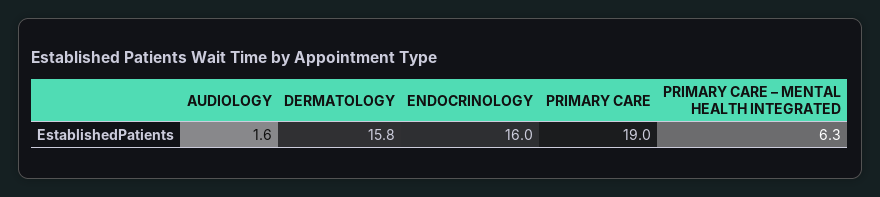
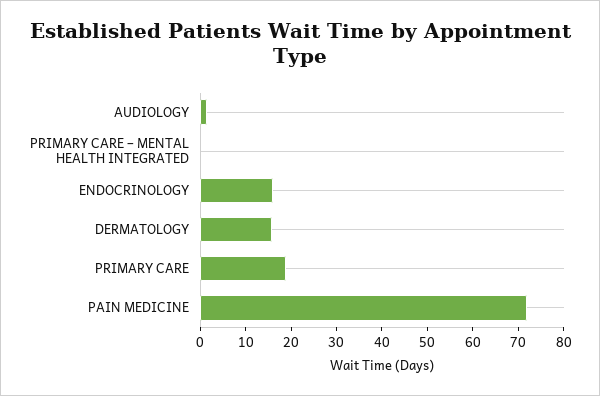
PRIMARY CARE – MENTAL HEALTH INTEGRATED: 6.3 -> 0
PAIN MEDICINE: none -> 72

